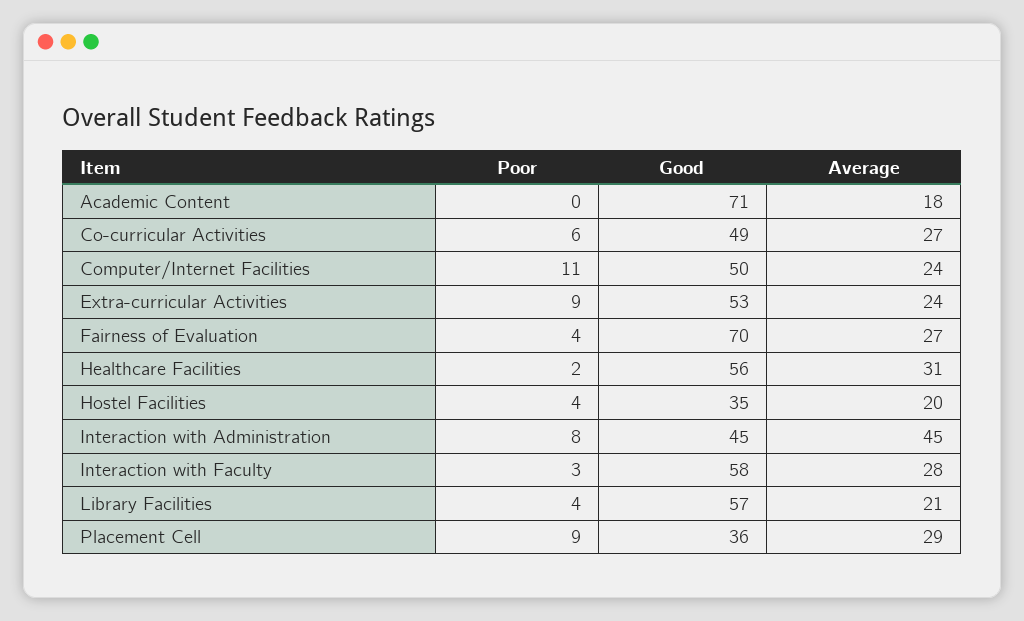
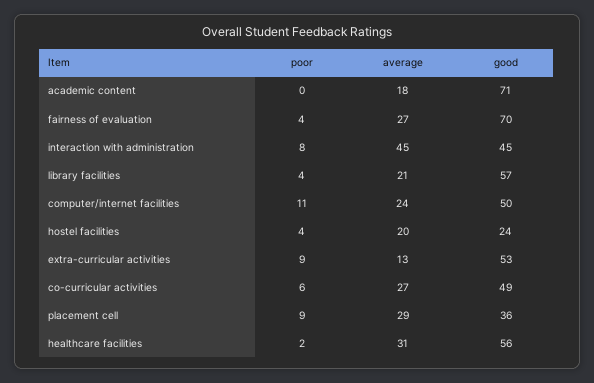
Average, Extra-curricular Activities: 24 -> 13
Good, Hostel Facilities: 35 -> 24
Poor, Interaction with Faculty: 3 -> none
Good, Interaction with Faculty: 58 -> none
Average, Interaction with Faculty: 28 -> none

